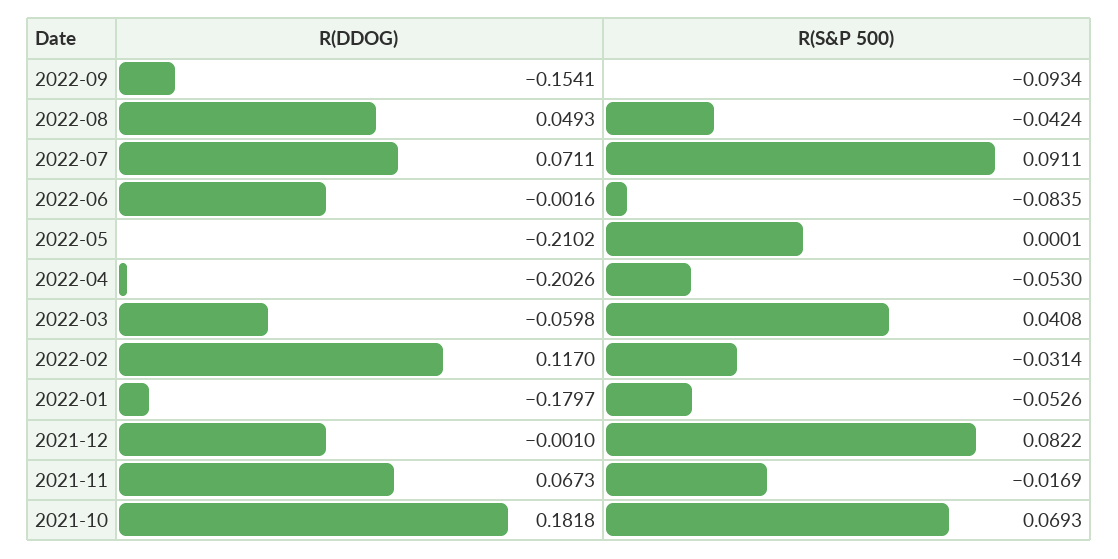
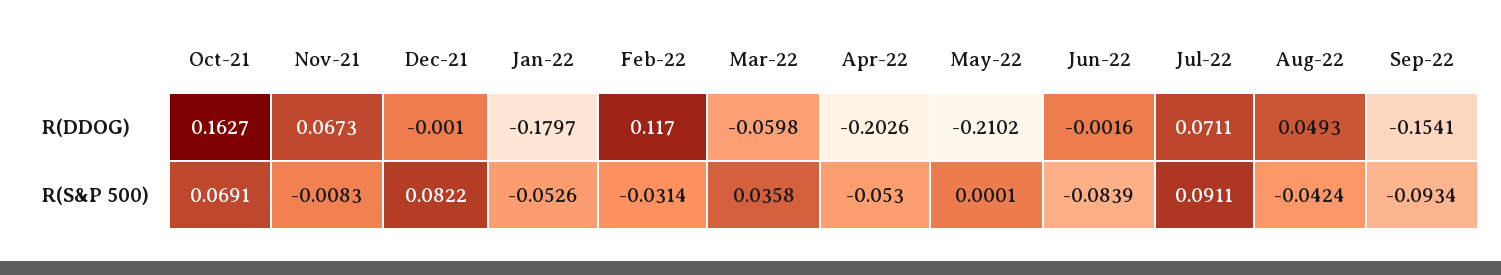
R(S&P 500), 2022-06: -0.0835 -> -0.0839
R(S&P 500), 2022-03: 0.0408 -> 0.0358
R(S&P 500), 2021-11: -0.0169 -> -0.0083
R(DDOG), 2021-10: 0.1818 -> 0.1627
R(S&P 500), 2021-10: 0.0693 -> 0.0691

